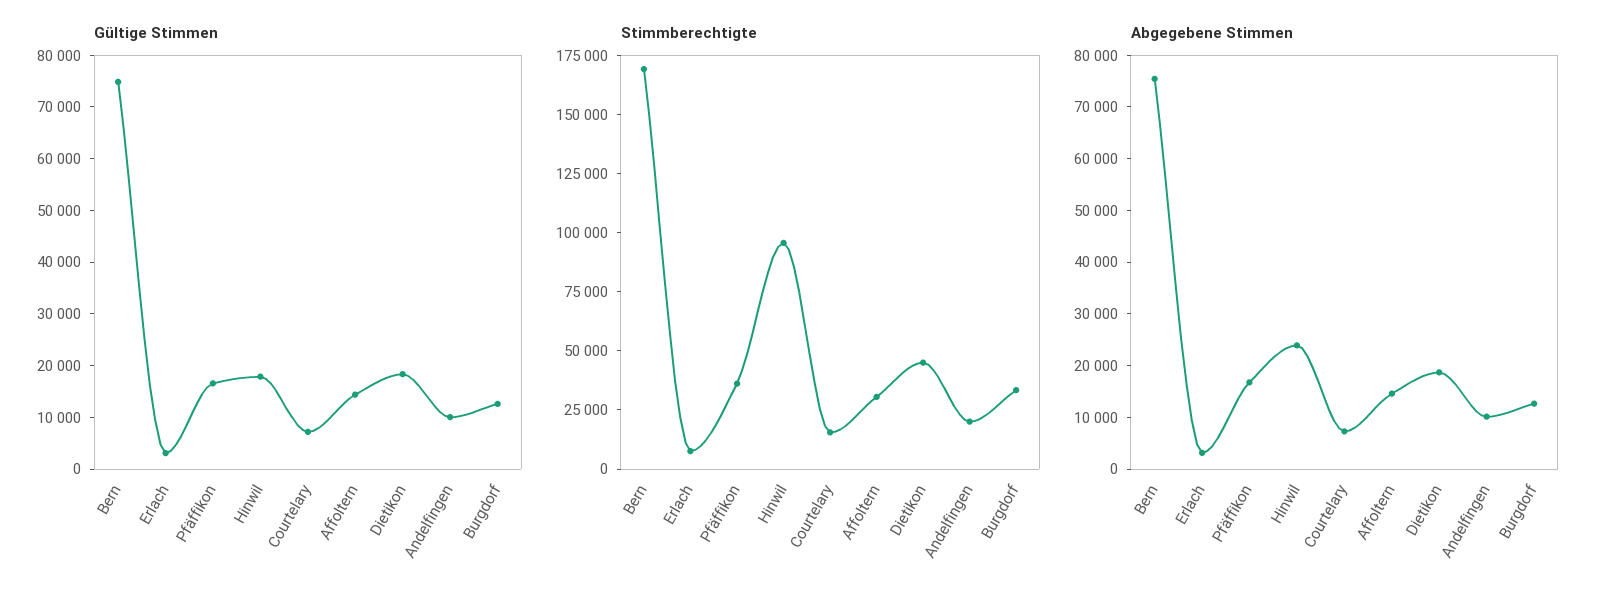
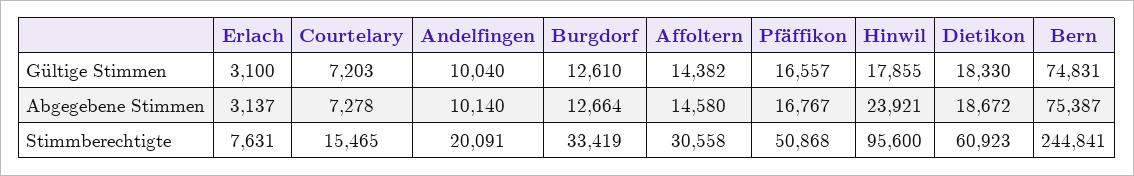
Stimmberechtigte, Bern: 170000 -> 244841
Stimmberechtigte, Pfäffikon: 35000 -> 50868
Stimmberechtigte, Dietikon: 45000 -> 60923

